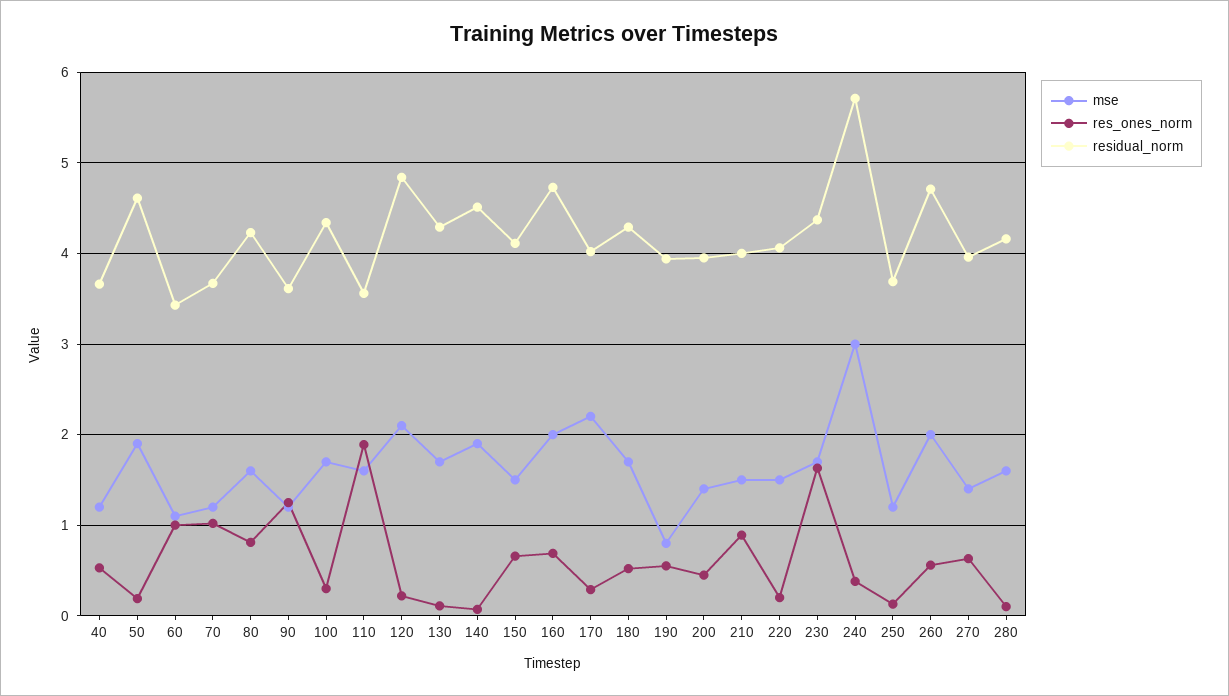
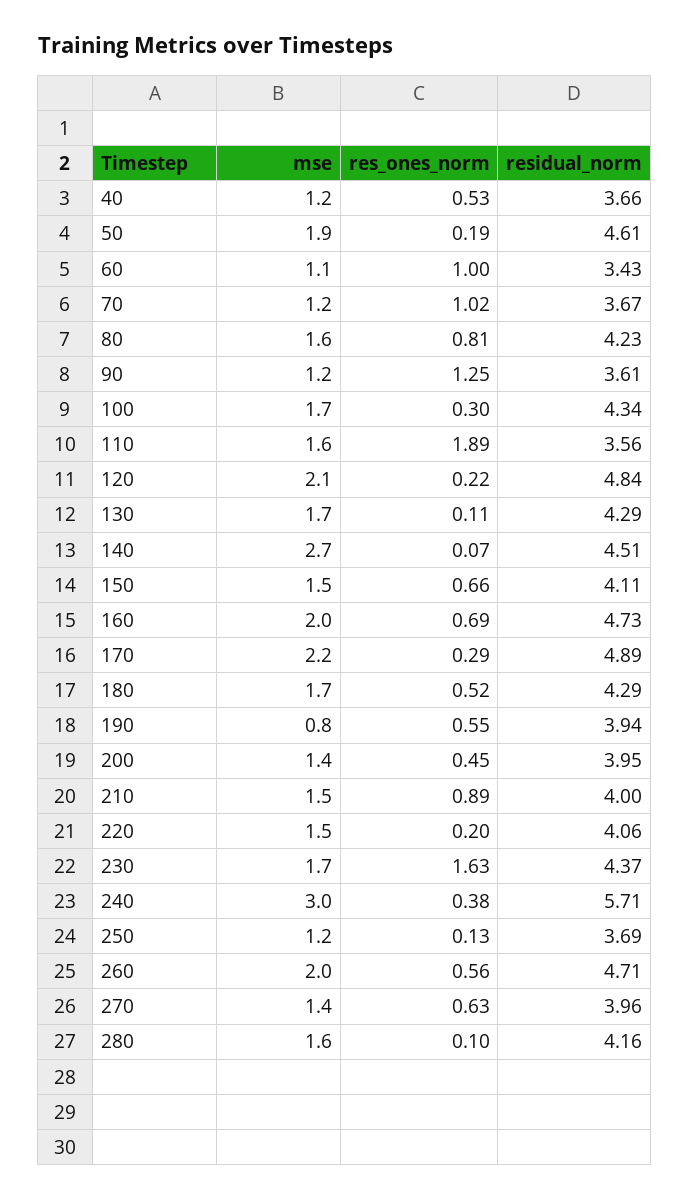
mse, 140: 1.9 -> 2.7
residual_norm, 170: 4 -> 4.89

